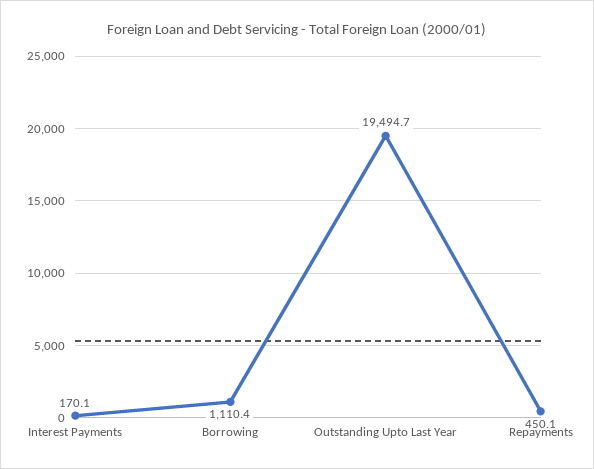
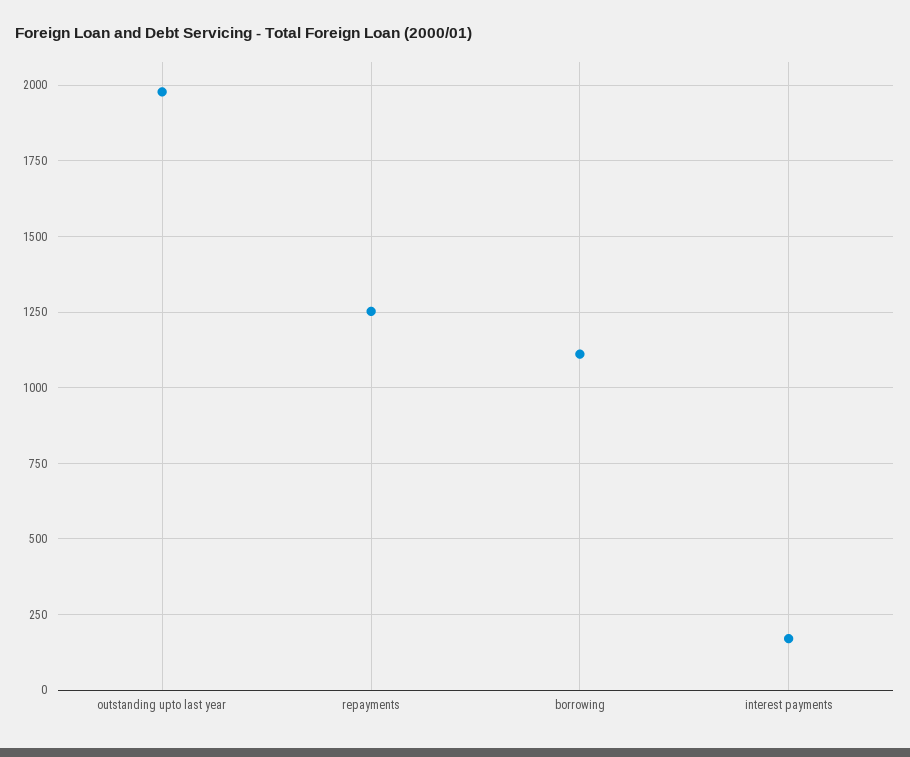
Outstanding Upto Last Year: 19494.7 -> 1975
Repayments: 450.1 -> 1250

